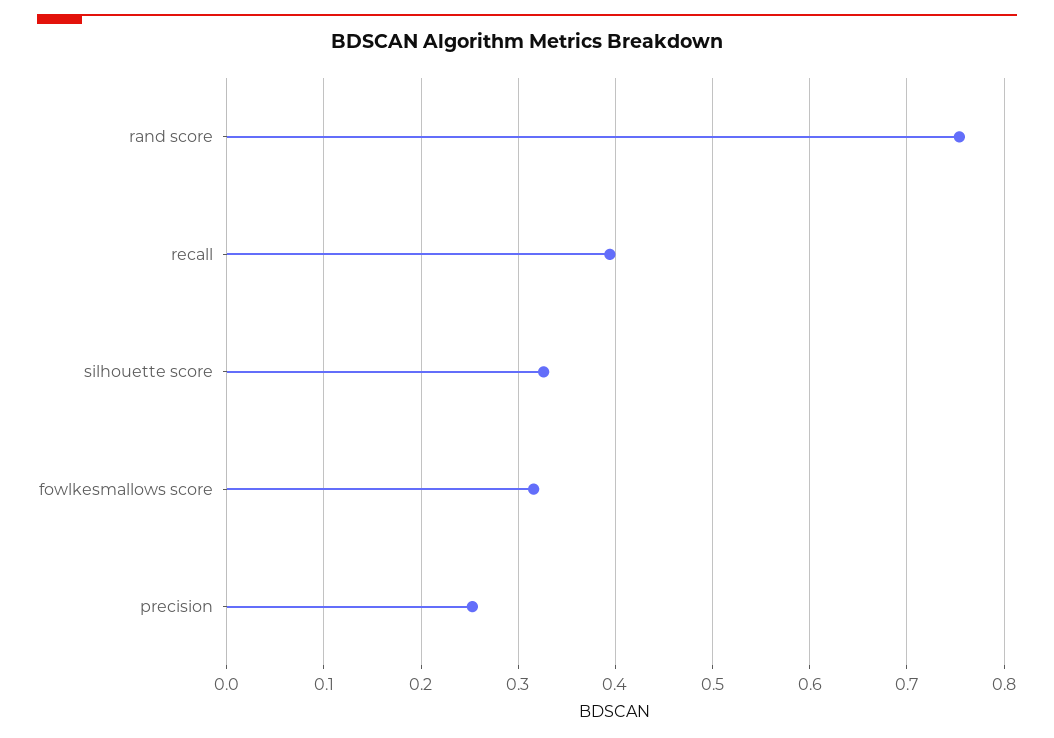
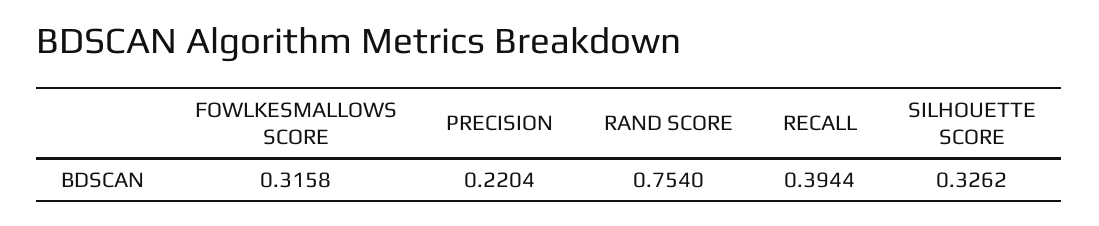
precision: 0.25 -> 0.2204

